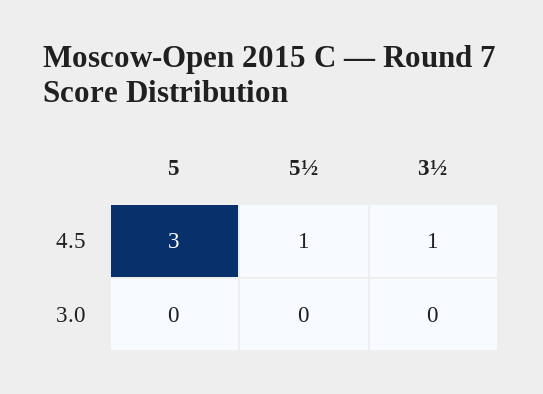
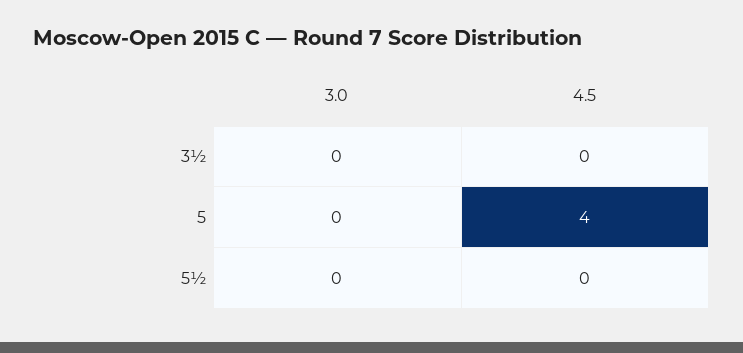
5, 4.5: 3 -> 4
5½, 4.5: 1 -> 0
3½, 4.5: 1 -> 0

